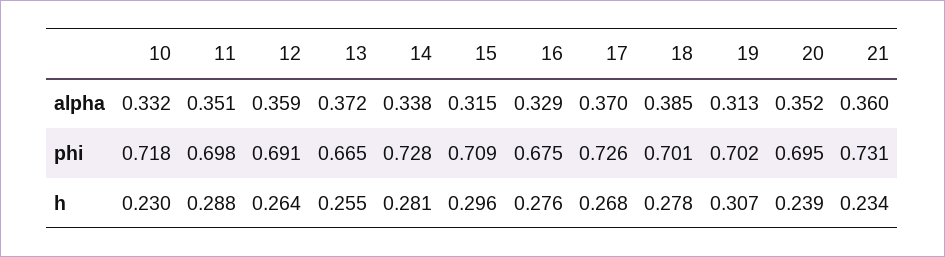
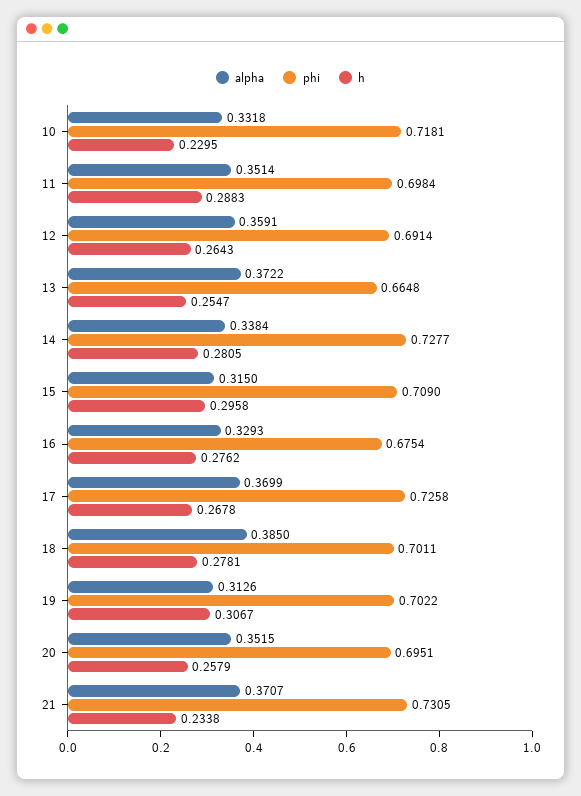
alpha, 21: 0.36 -> 0.3707
h, 20: 0.239 -> 0.2579

